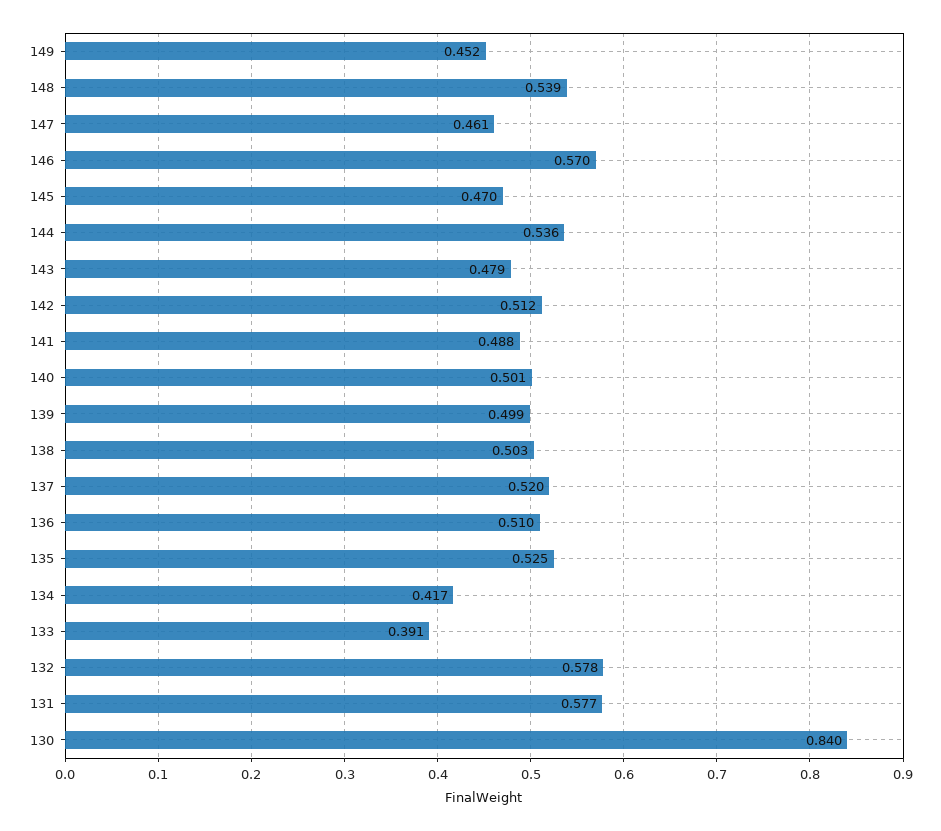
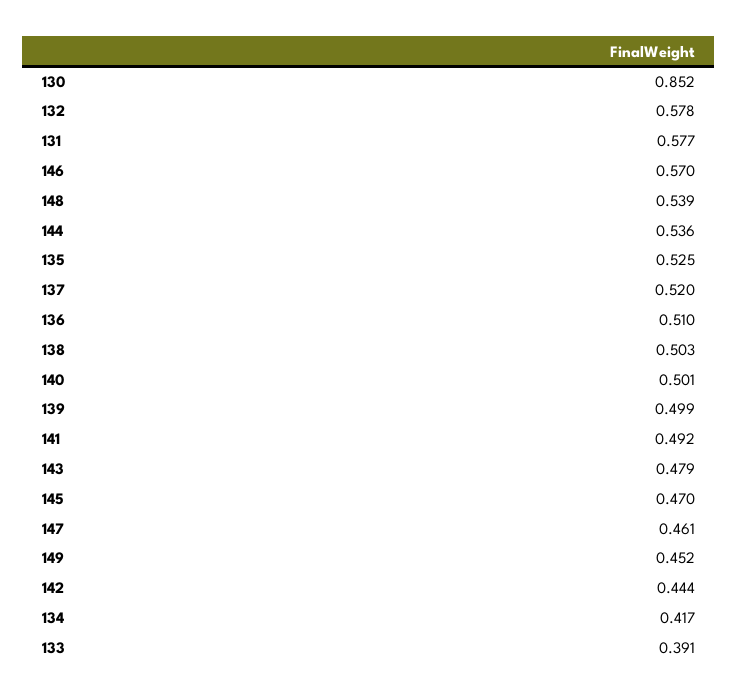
142: 0.512 -> 0.444
141: 0.488 -> 0.492
130: 0.84 -> 0.852

